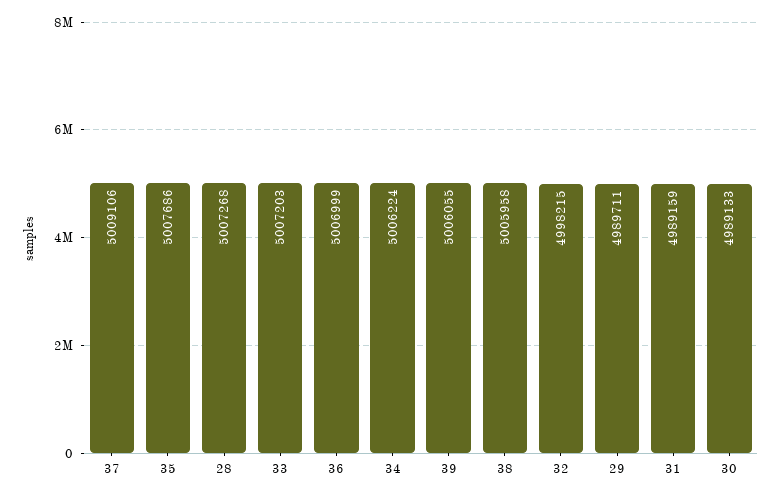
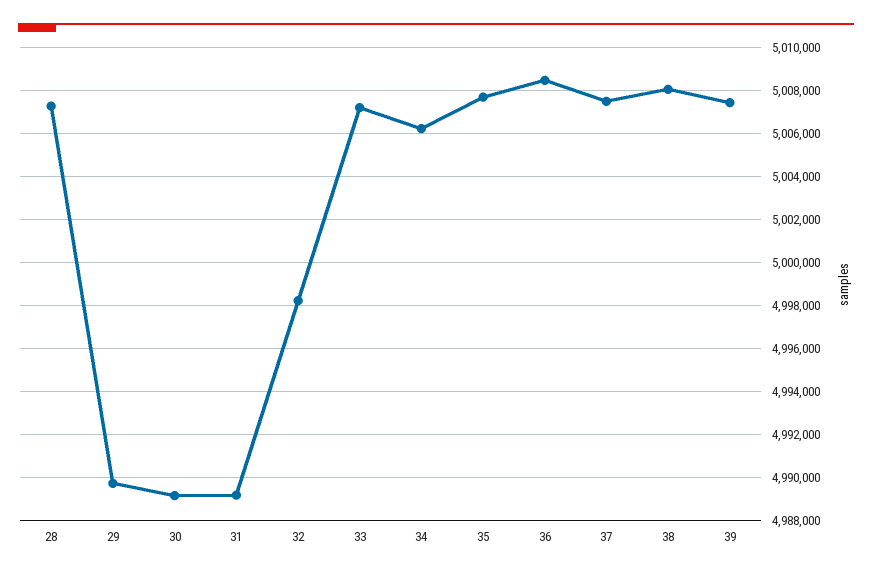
37: 5009106 -> 5007500
36: 5006999 -> 5008500
39: 5006055 -> 5007500
38: 5005958 -> 5008000

